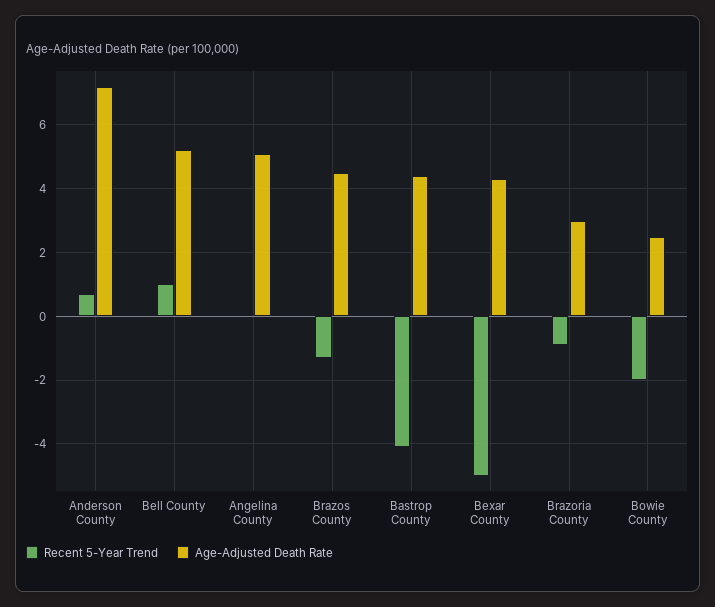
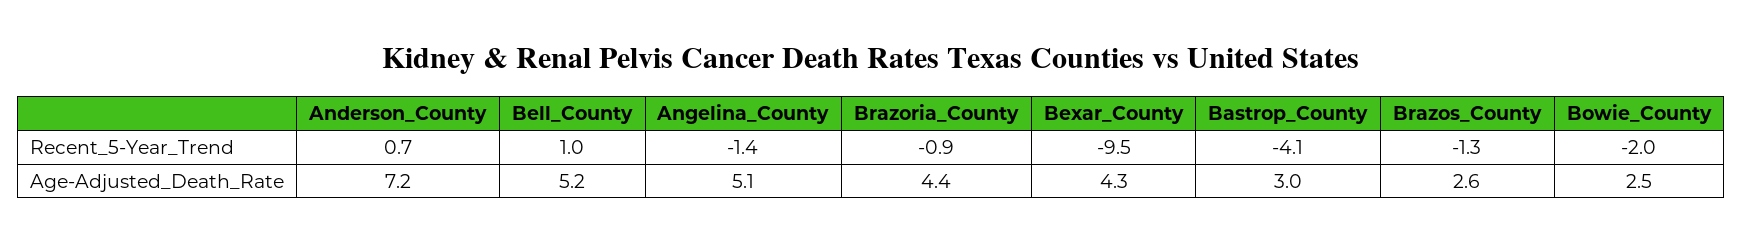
Recent 5-Year Trend, Angelina County: 0 -> -1.4
Age-Adjusted Death Rate, Brazos County: 4.5 -> 2.6
Age-Adjusted Death Rate, Bastrop County: 4.5 -> 3
Recent 5-Year Trend, Bexar County: -5 -> -9.5
Age-Adjusted Death Rate, Brazoria County: 3 -> 4.4

